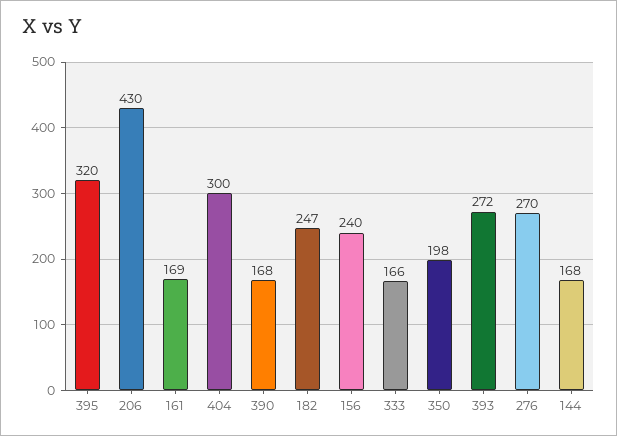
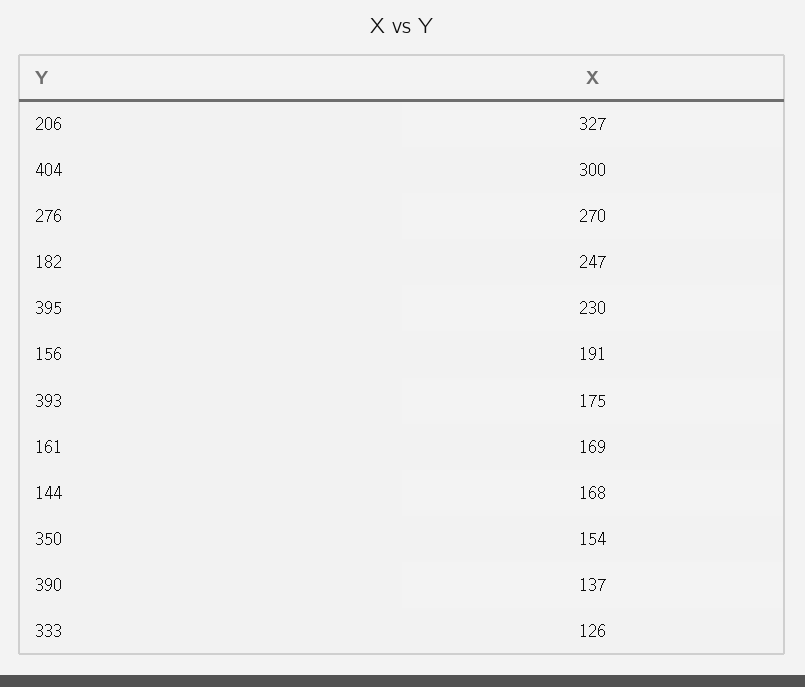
395: 320 -> 230
206: 430 -> 327
390: 168 -> 137
156: 240 -> 191
333: 166 -> 126
350: 198 -> 154
393: 272 -> 175

